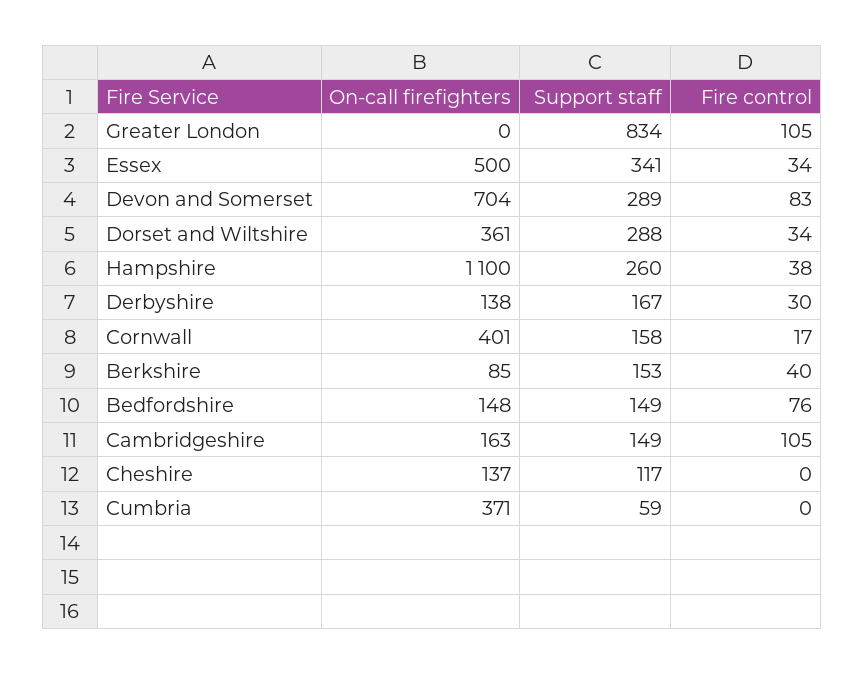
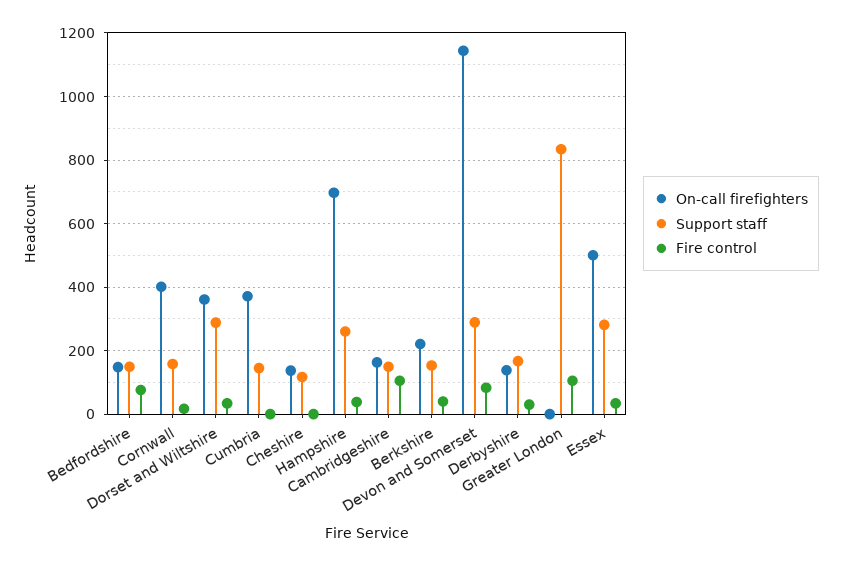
Support staff, Essex: 341 -> 280
On-call firefighters, Devon and Somerset: 704 -> 1140
On-call firefighters, Hampshire: 1100 -> 700
On-call firefighters, Berkshire: 85 -> 220
Support staff, Cumbria: 59 -> 140

